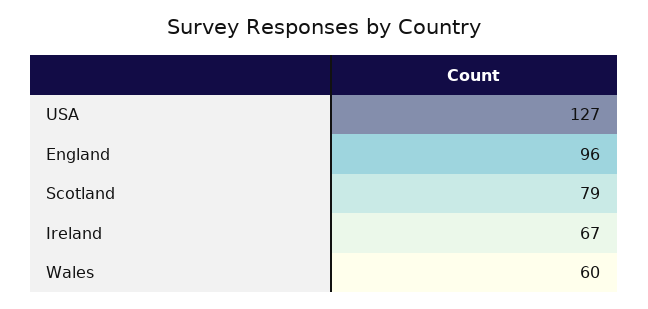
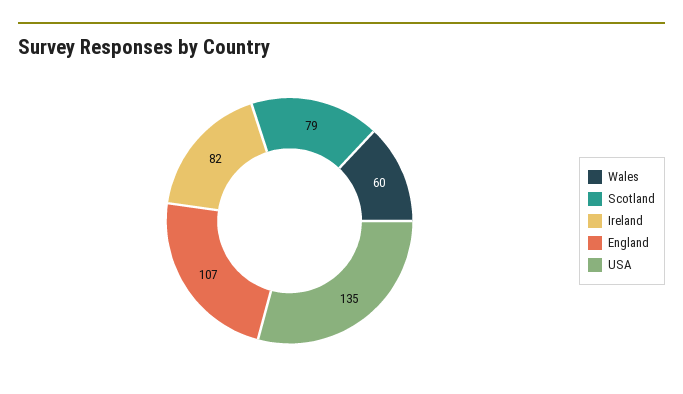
USA: 127 -> 135
England: 96 -> 107
Ireland: 67 -> 82

